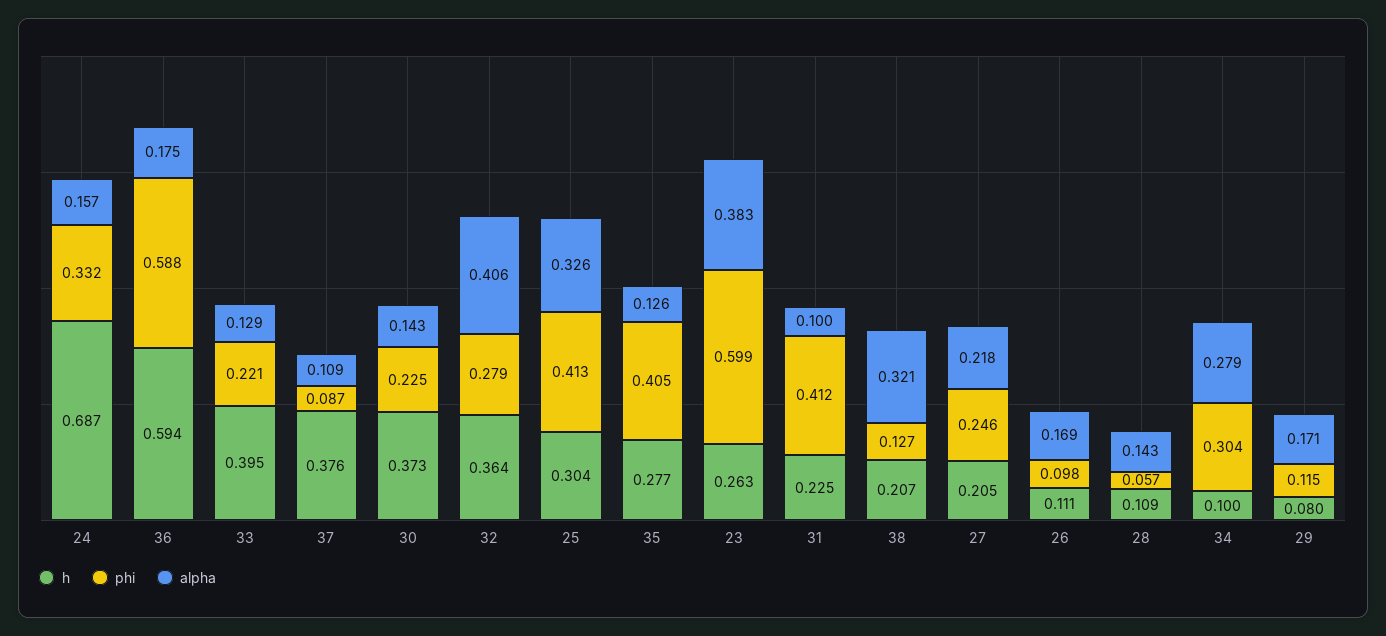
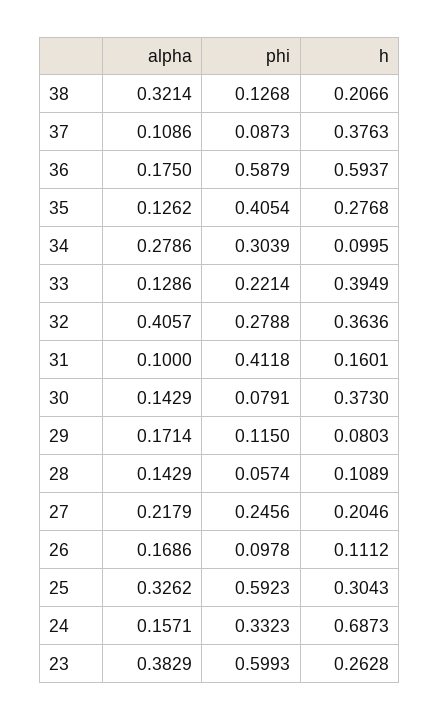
phi, 30: 0.225 -> 0.0791
phi, 25: 0.413 -> 0.5923
h, 31: 0.225 -> 0.1601

